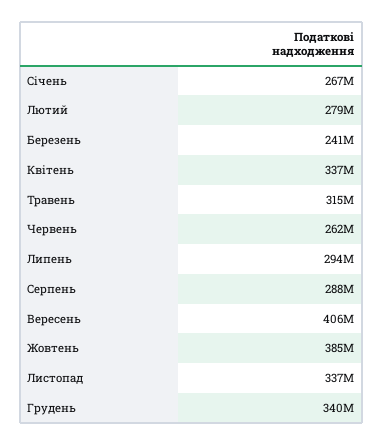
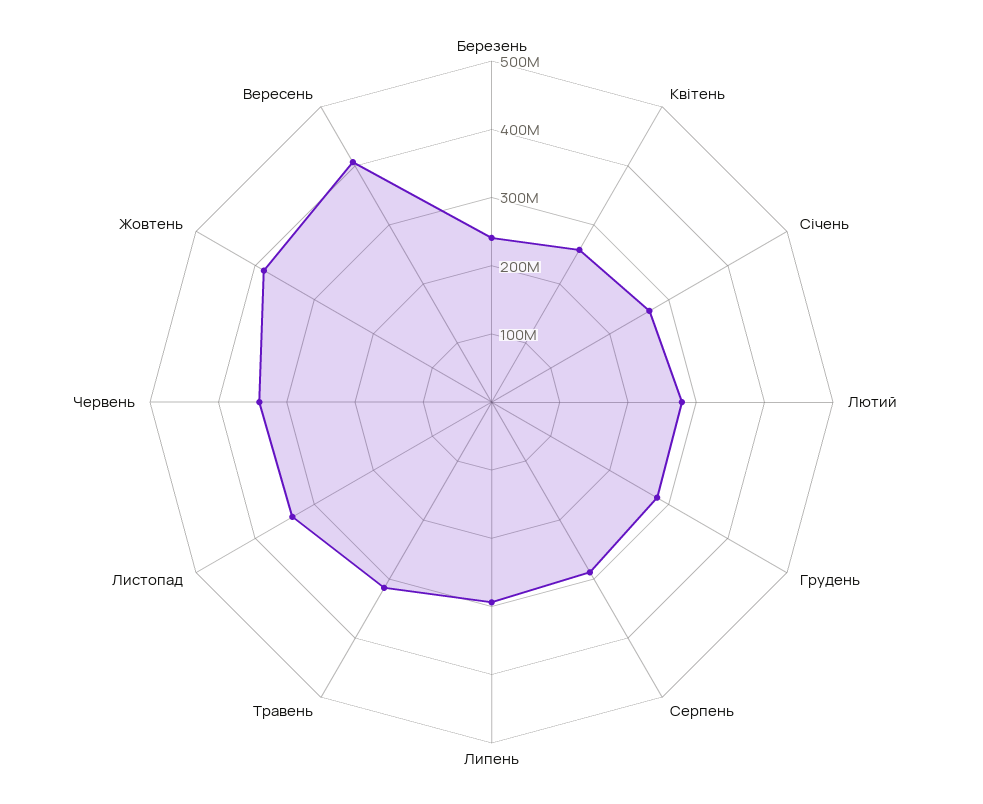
Квітень: 337000000 -> 260000000
Червень: 262000000 -> 340000000
Грудень: 340000000 -> 280000000

